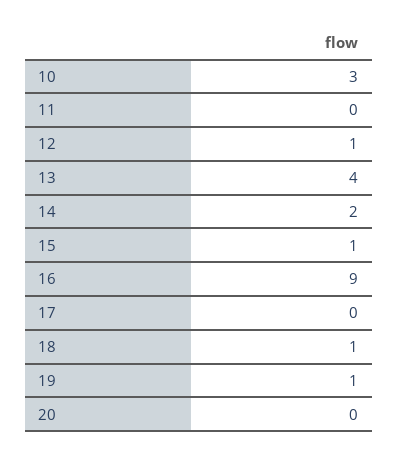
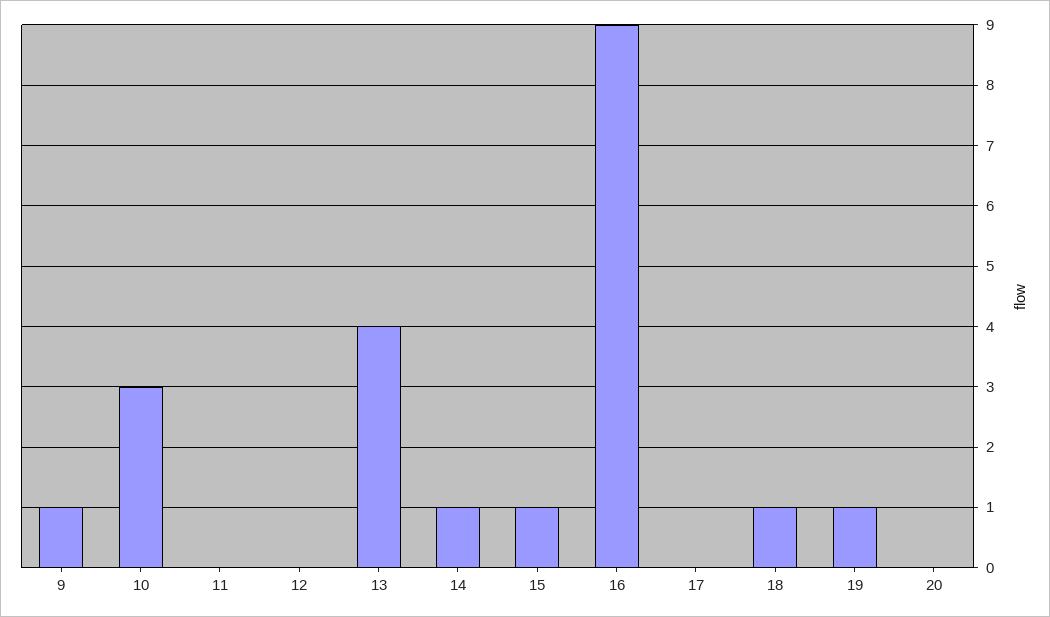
12: 1 -> 0
14: 2 -> 1
9: none -> 1

